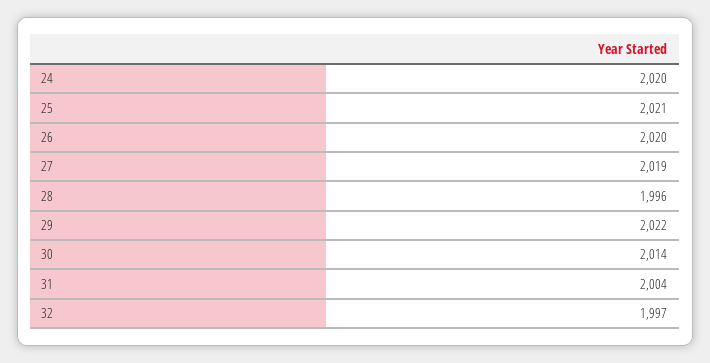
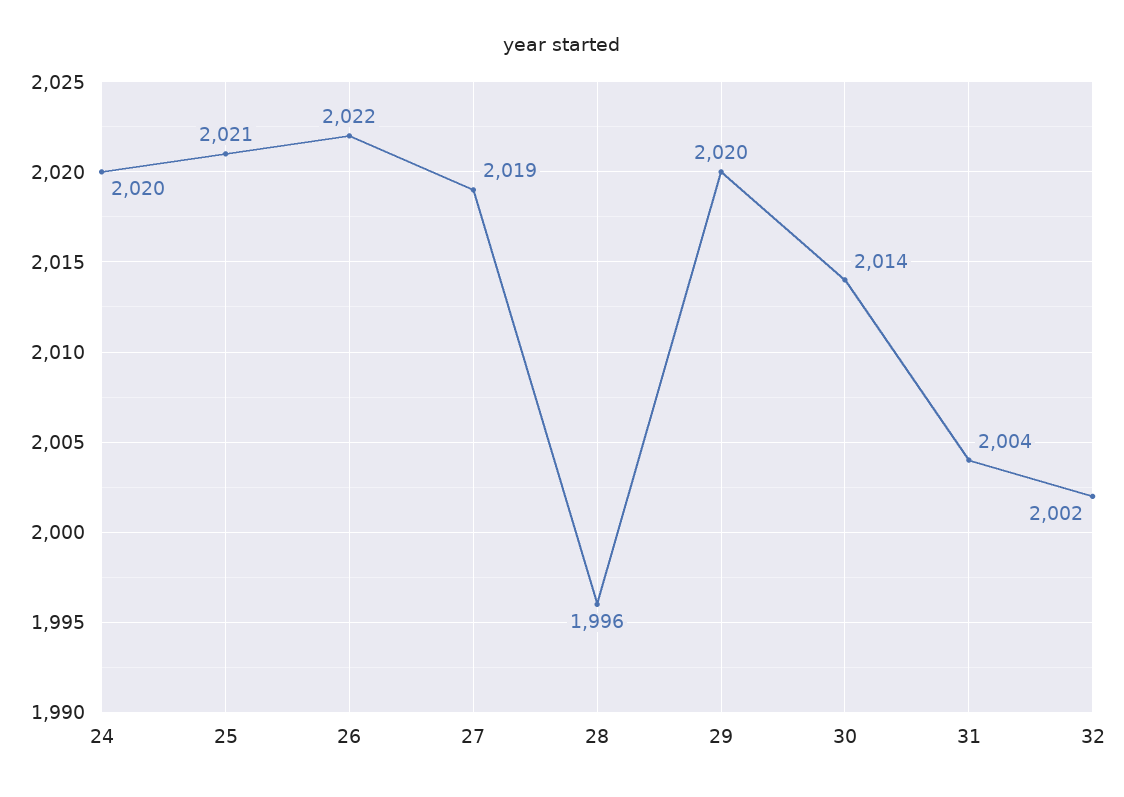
26: 2020 -> 2022
29: 2022 -> 2020
32: 1997 -> 2002

